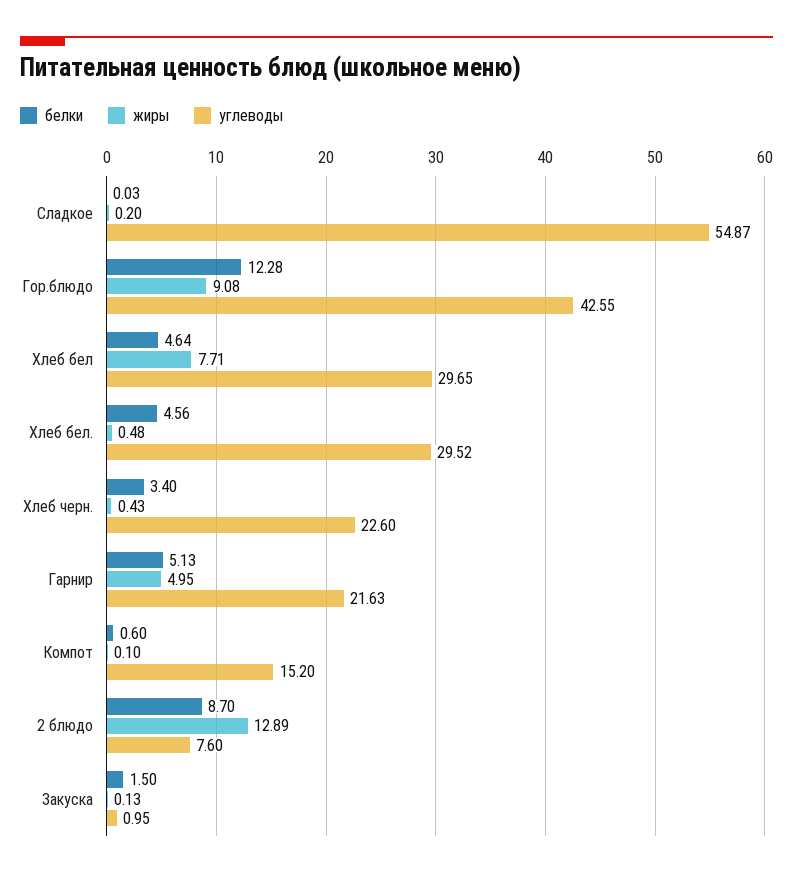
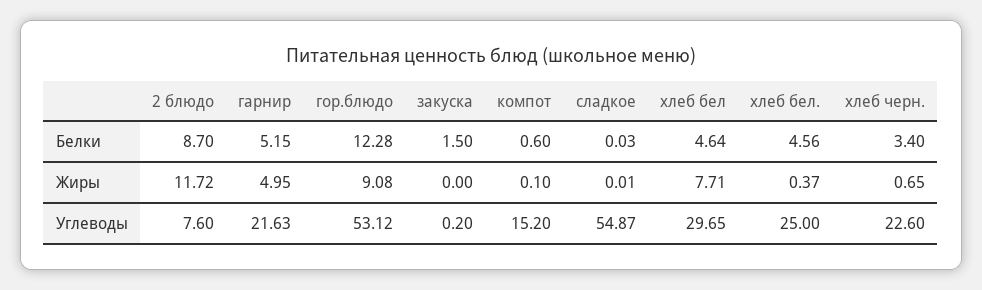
жиры, Сладкое: 0.2 -> 0.01
углеводы, Гор.блюдо: 42.55 -> 53.12
жиры, Хлеб бел.: 0.48 -> 0.37
углеводы, Хлеб бел.: 29.52 -> 25
жиры, Хлеб черн.: 0.43 -> 0.65
белки, Гарнир: 5.13 -> 5.15
жиры, 2 блюдо: 12.89 -> 11.72
жиры, Закуска: 0.13 -> 0
углеводы, Закуска: 0.95 -> 0.2

